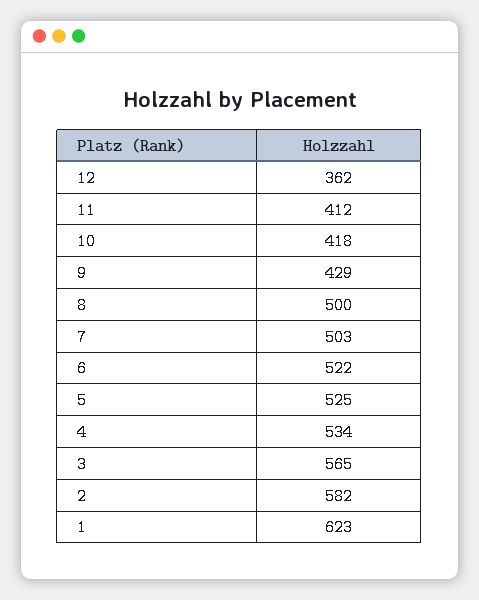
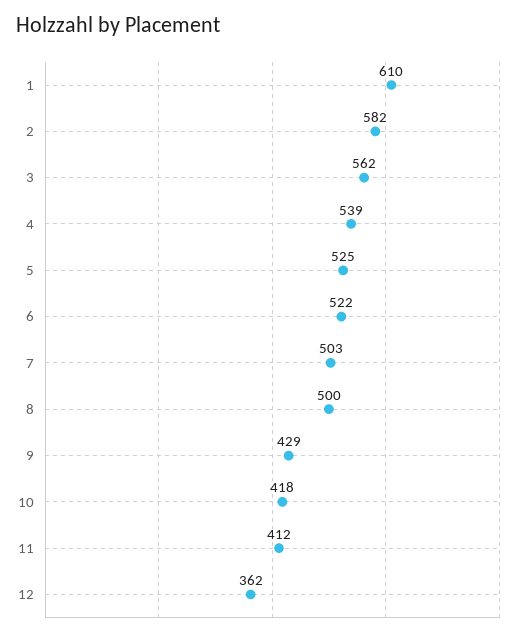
4: 534 -> 539
3: 565 -> 562
1: 623 -> 610

